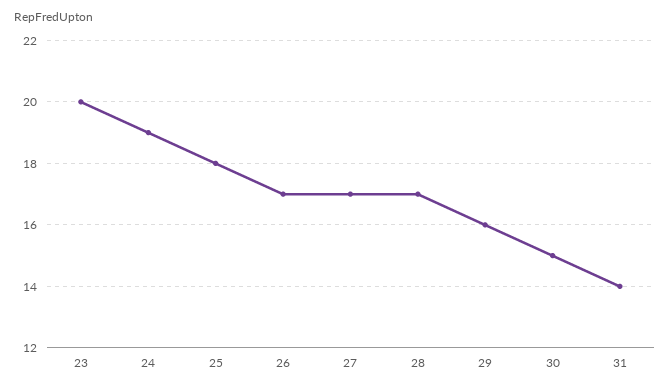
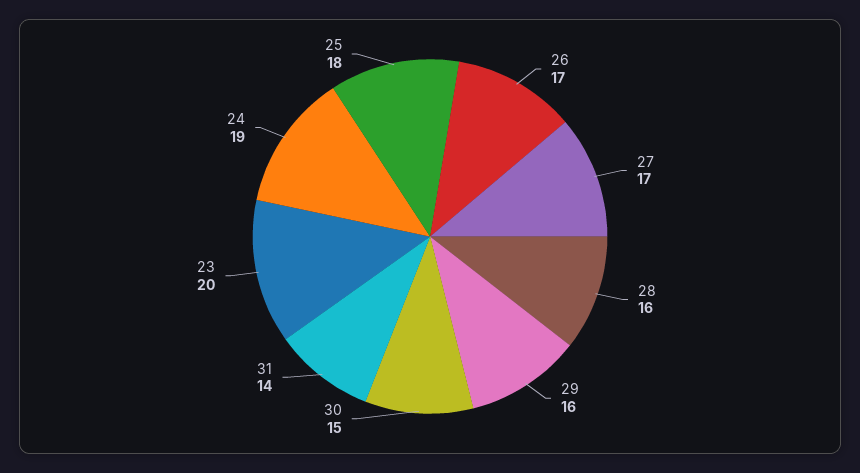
28: 17 -> 16

